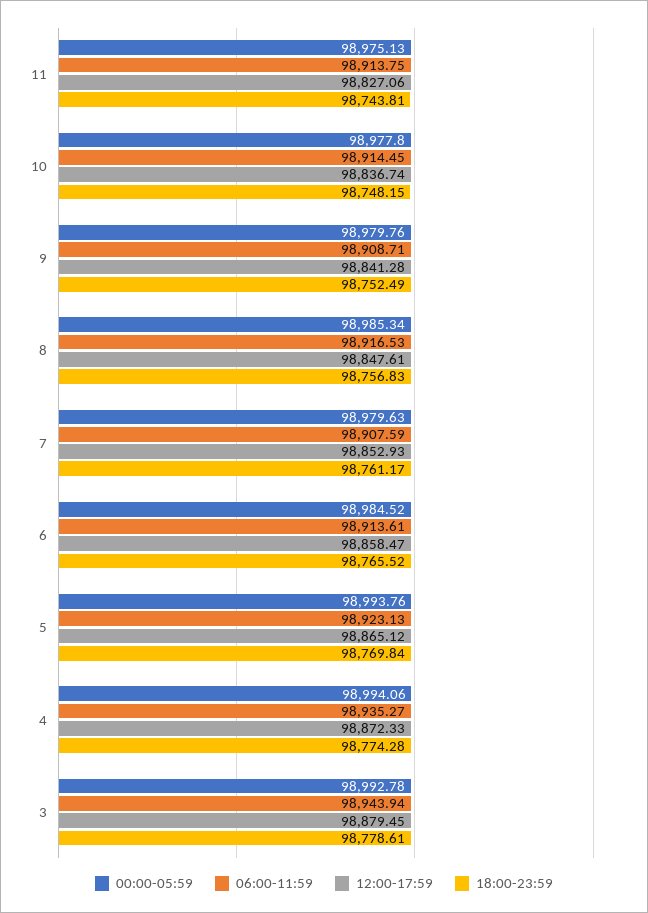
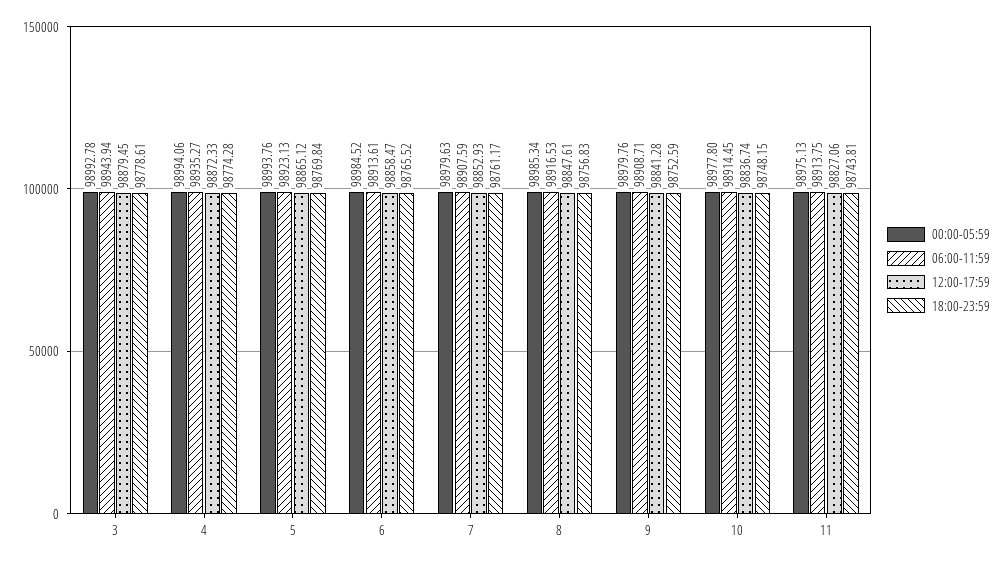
18:00-23:59, 9: 98752.49 -> 98752.59

